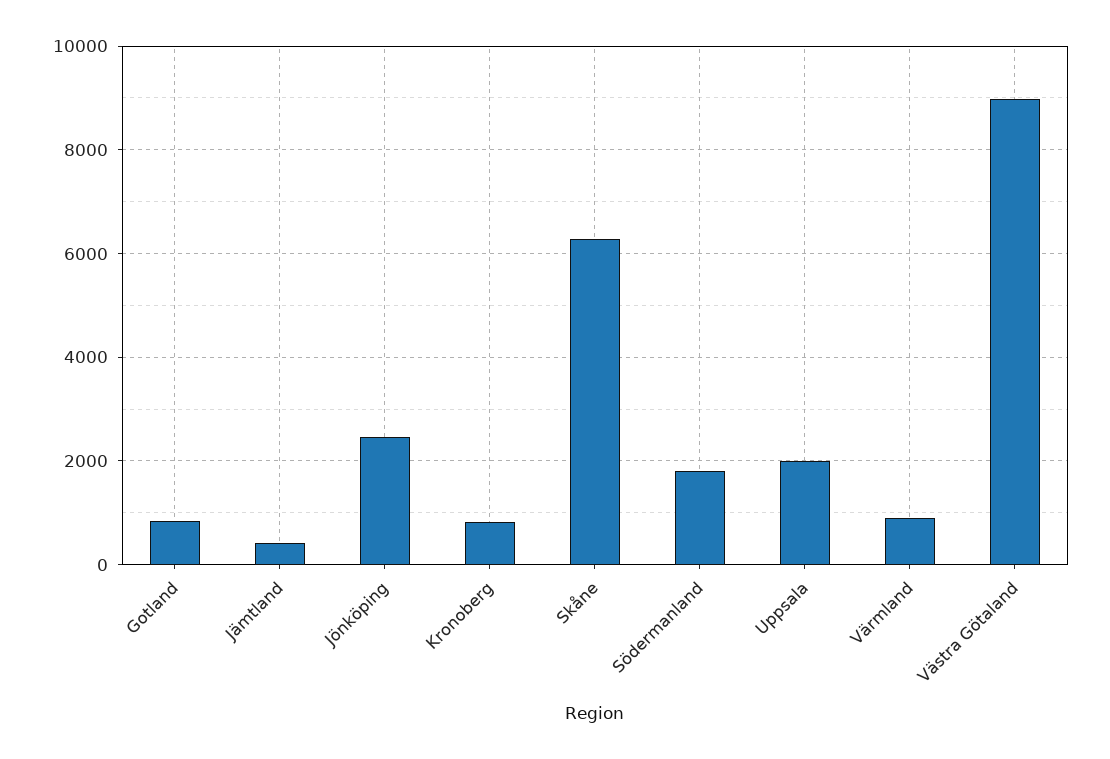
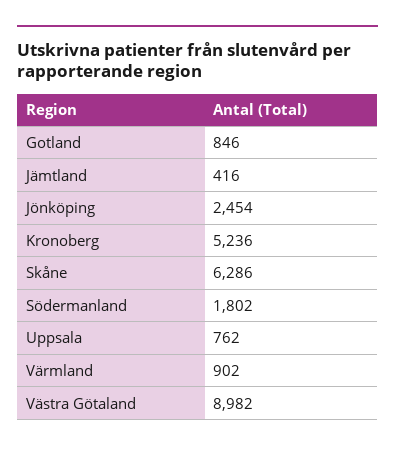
Kronoberg: 800 -> 5236
Uppsala: 2000 -> 762

